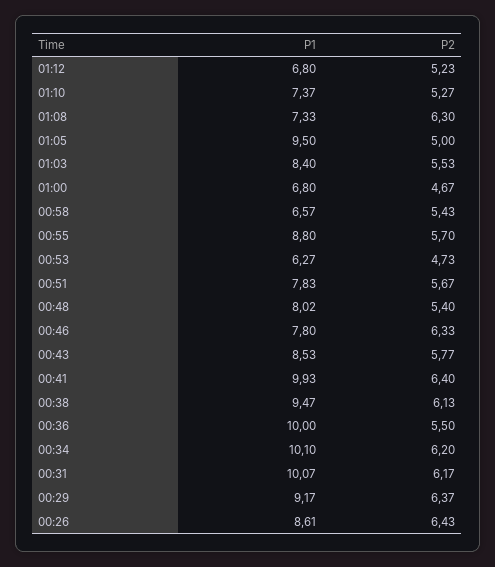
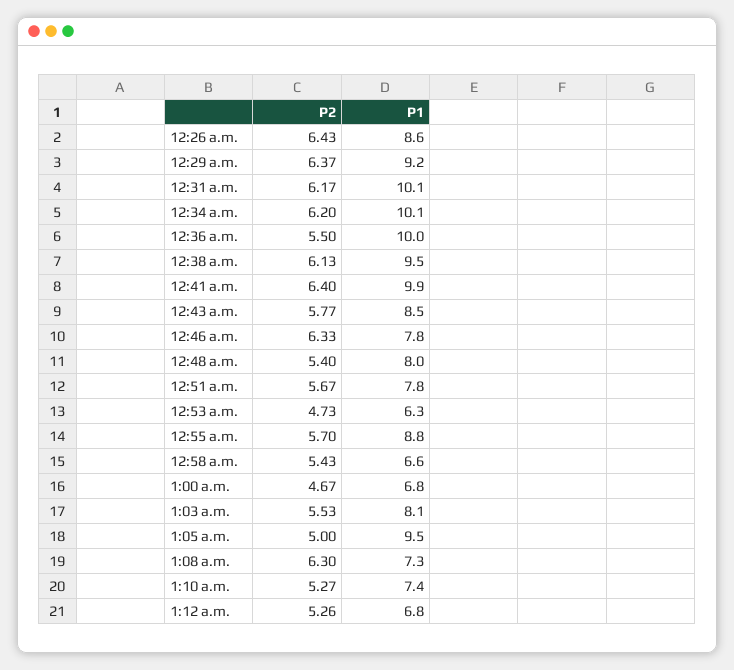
P2, 01:12: 5.23 -> 5.26
P1, 01:03: 8.4 -> 8.1

